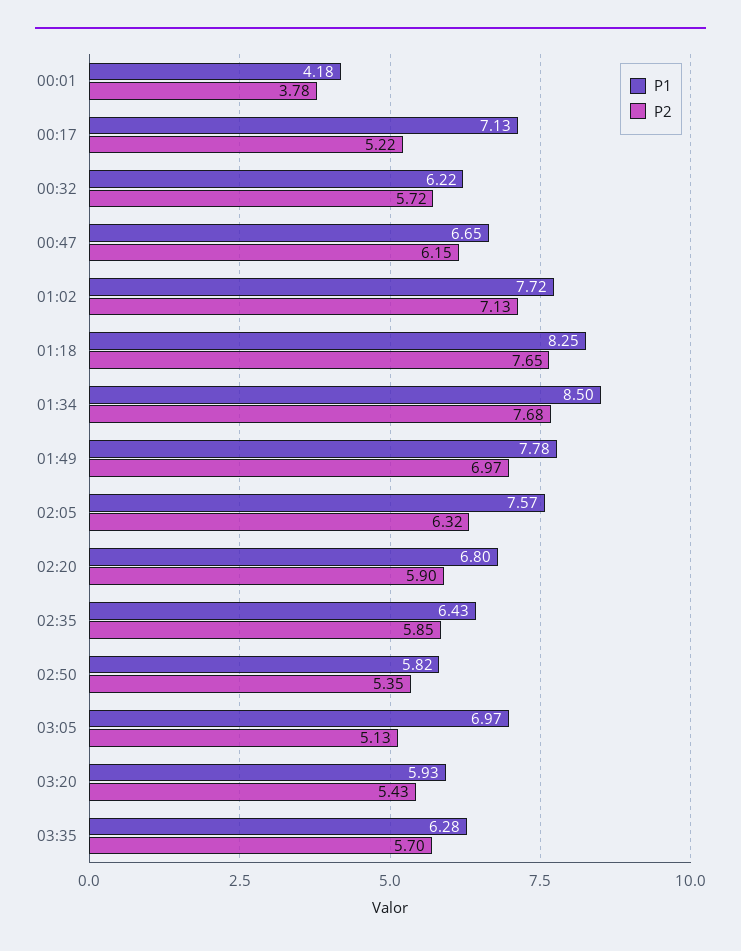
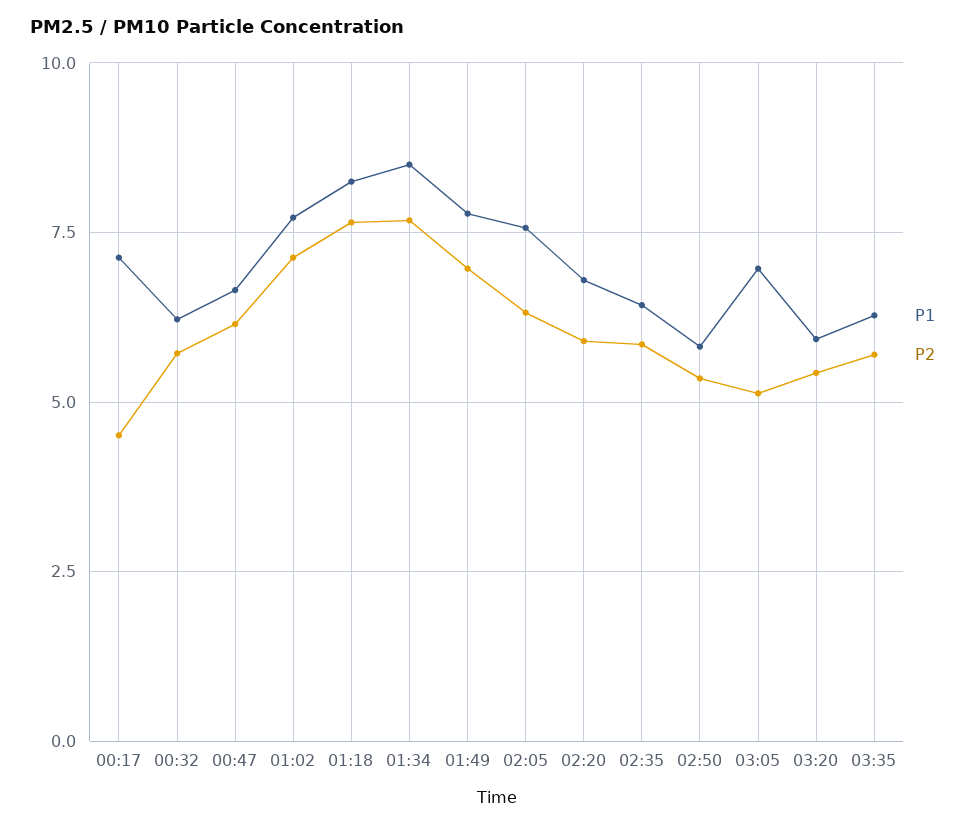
P1, 00:01: 4.18 -> none
P2, 00:01: 3.78 -> none
P2, 00:17: 5.22 -> 4.5

